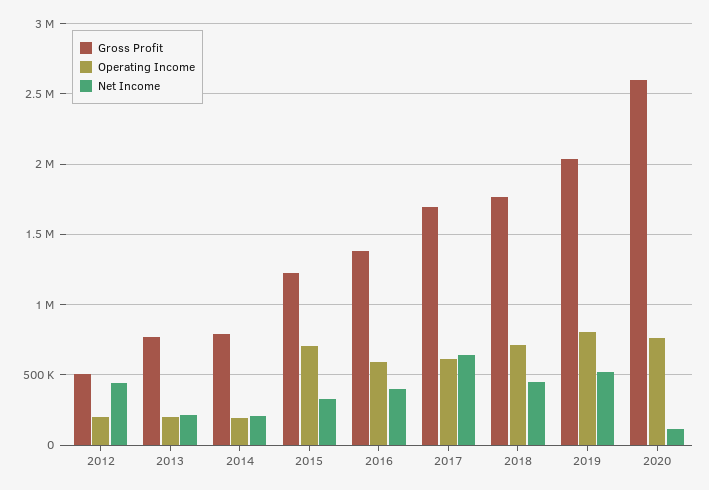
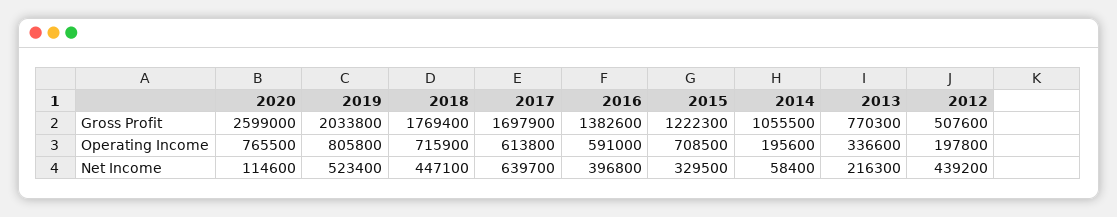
Operating Income, 2013: 200000 -> 336600
Gross Profit, 2014: 800000 -> 1055500
Net Income, 2014: 200000 -> 58400

